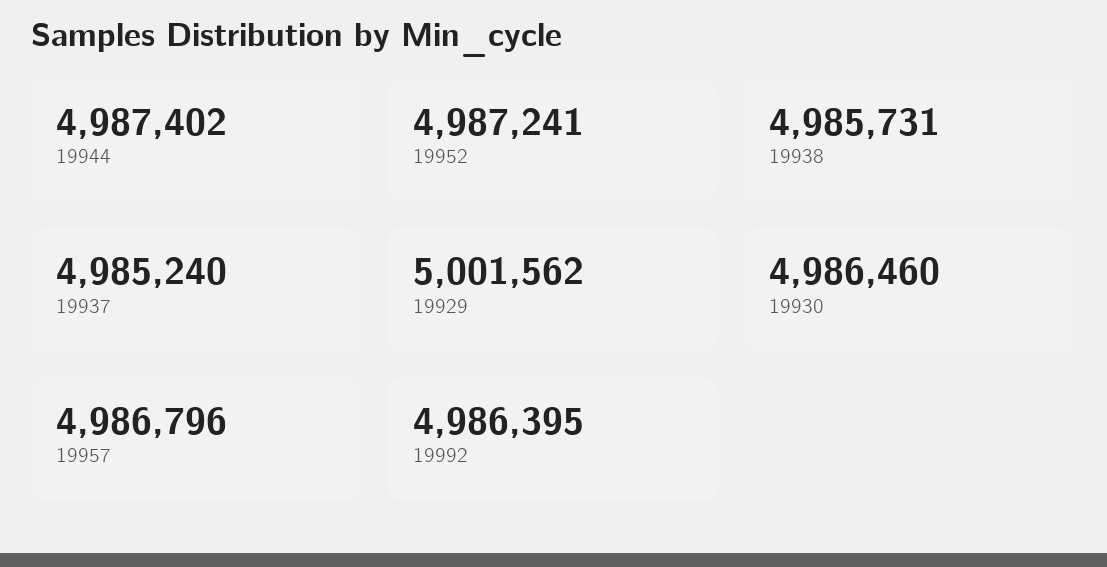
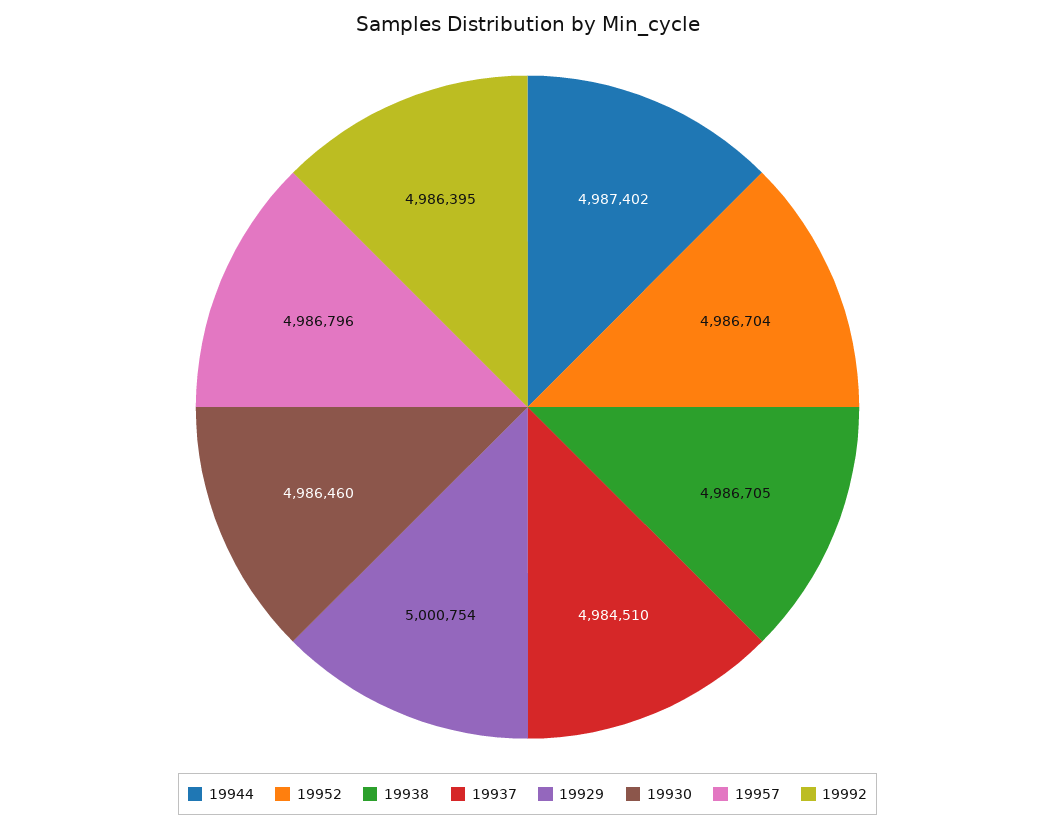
19952: 4987241 -> 4986704
19938: 4985731 -> 4986705
19937: 4985240 -> 4984510
19929: 5001562 -> 5000754

